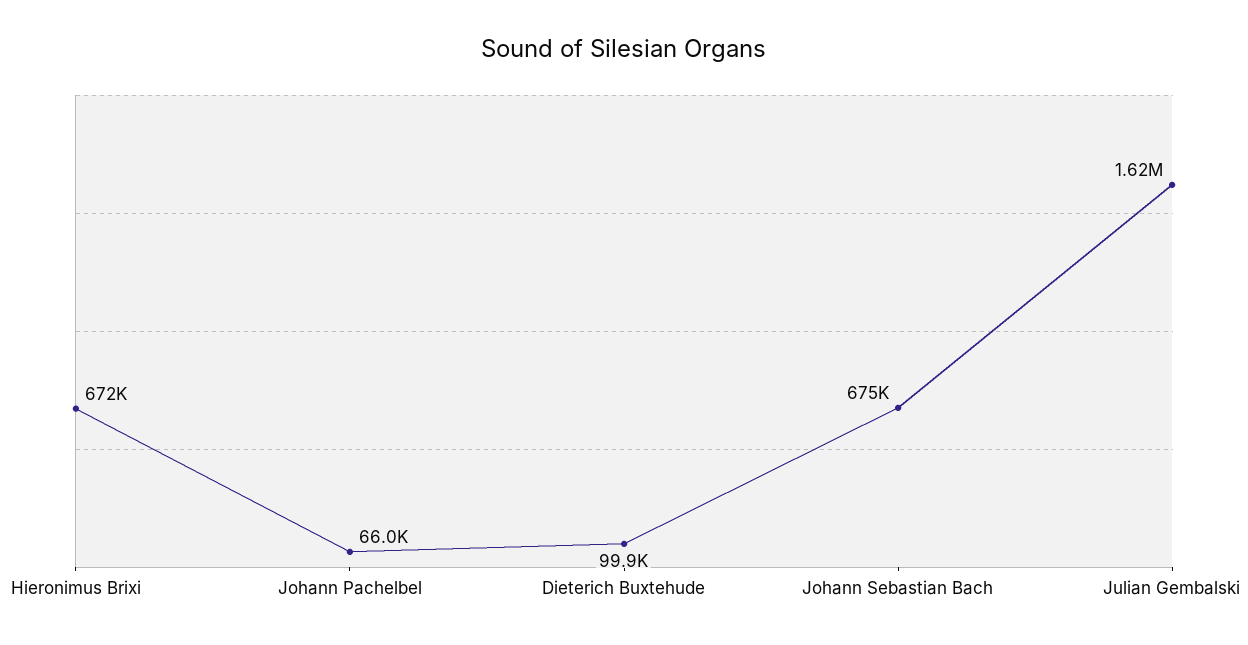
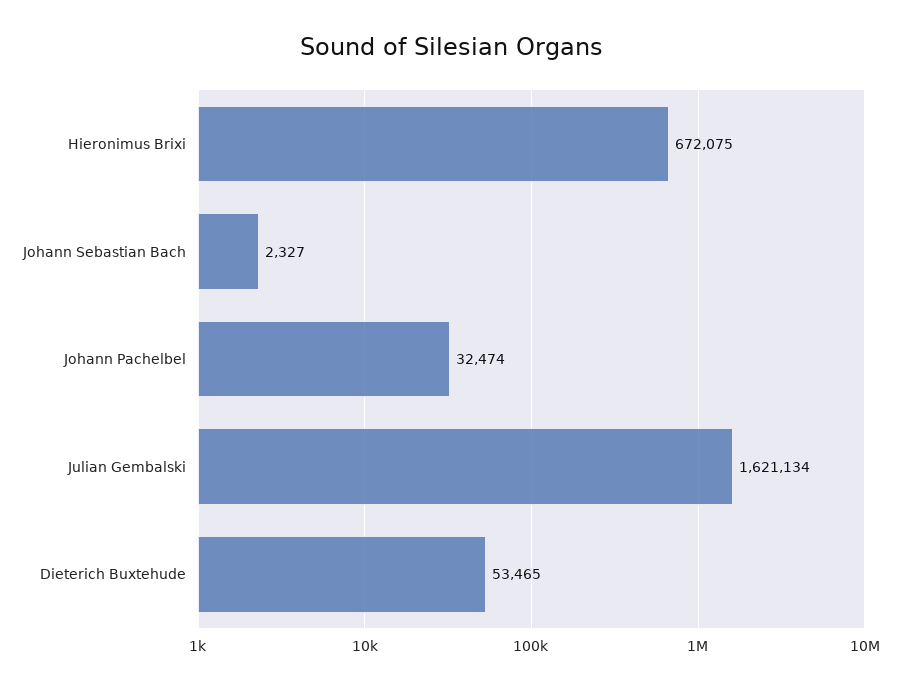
Johann Pachelbel: 66000 -> 32474
Dieterich Buxtehude: 99900 -> 53465
Johann Sebastian Bach: 675000 -> 2327

